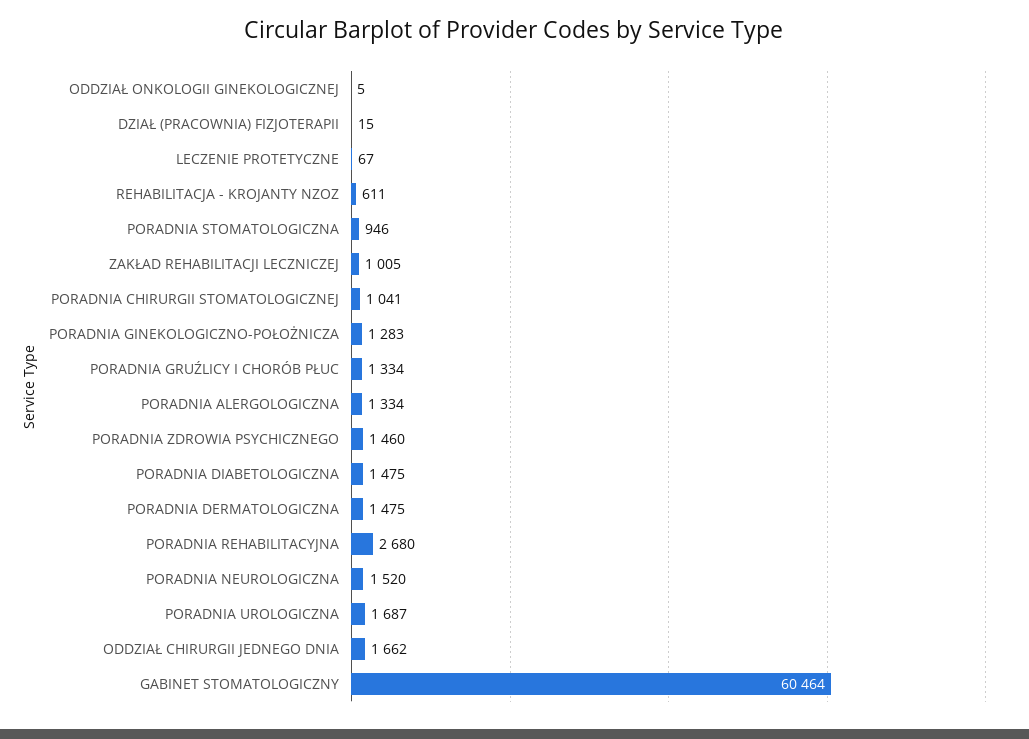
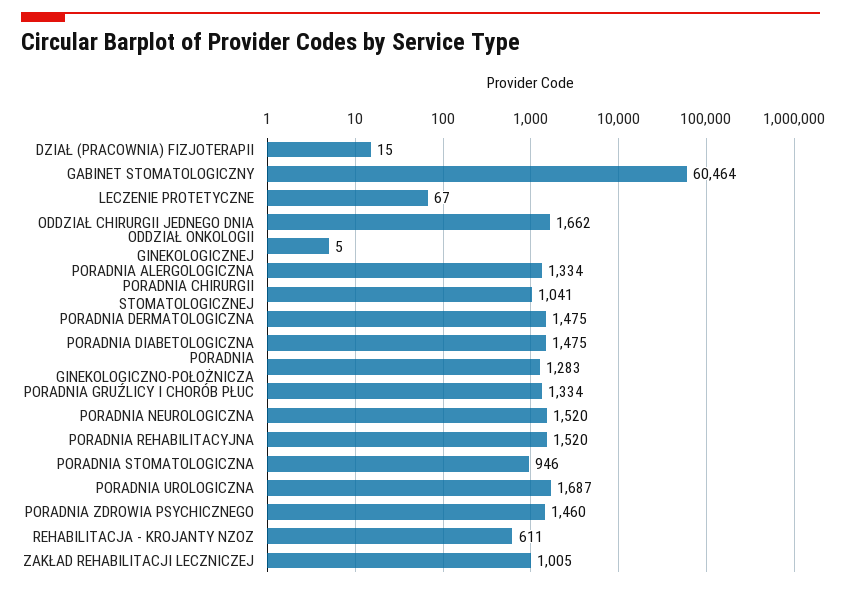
PORADNIA REHABILITACYJNA: 2680 -> 1520

